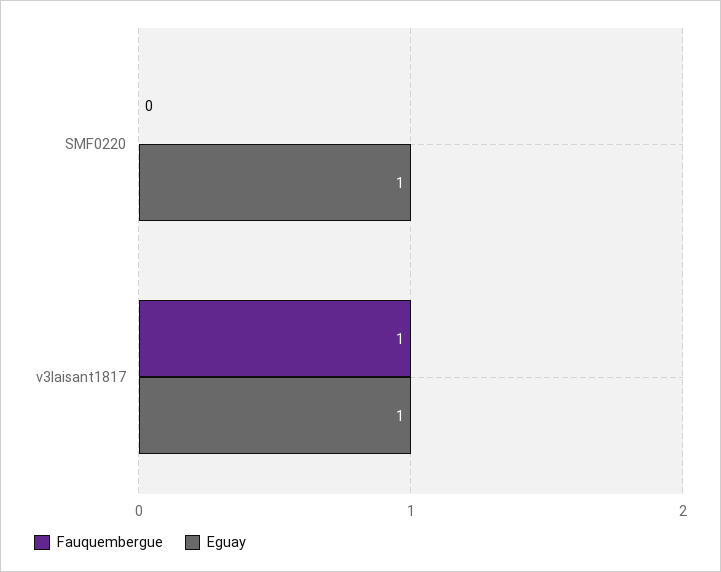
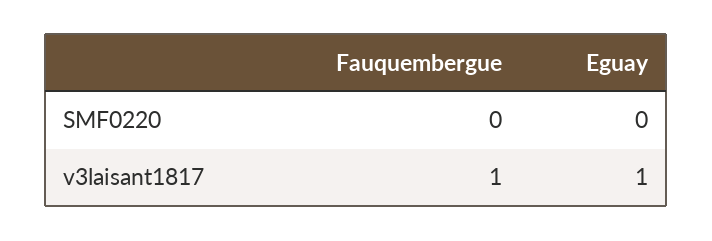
Eguay, SMF0220: 1 -> 0

